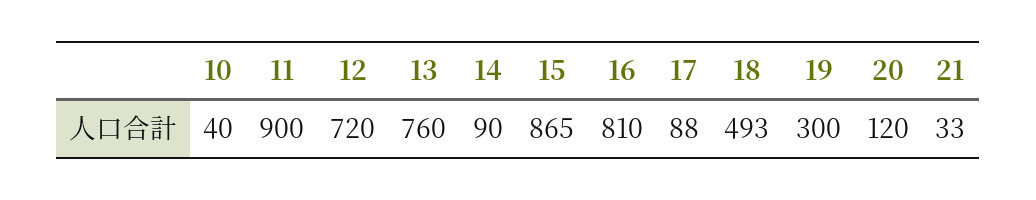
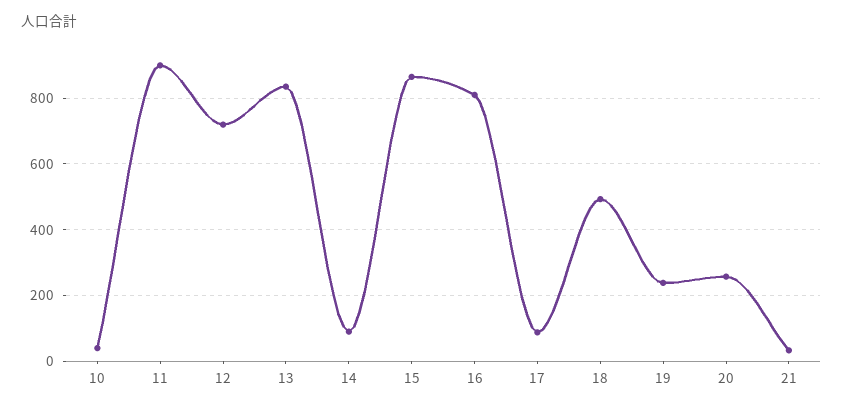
13: 760 -> 840
19: 300 -> 240
20: 120 -> 260

